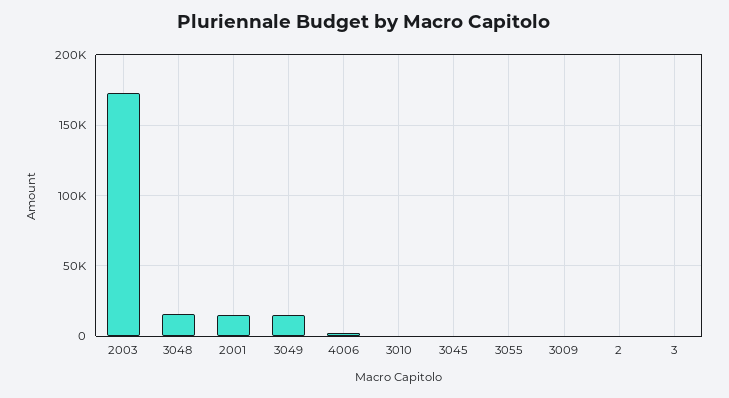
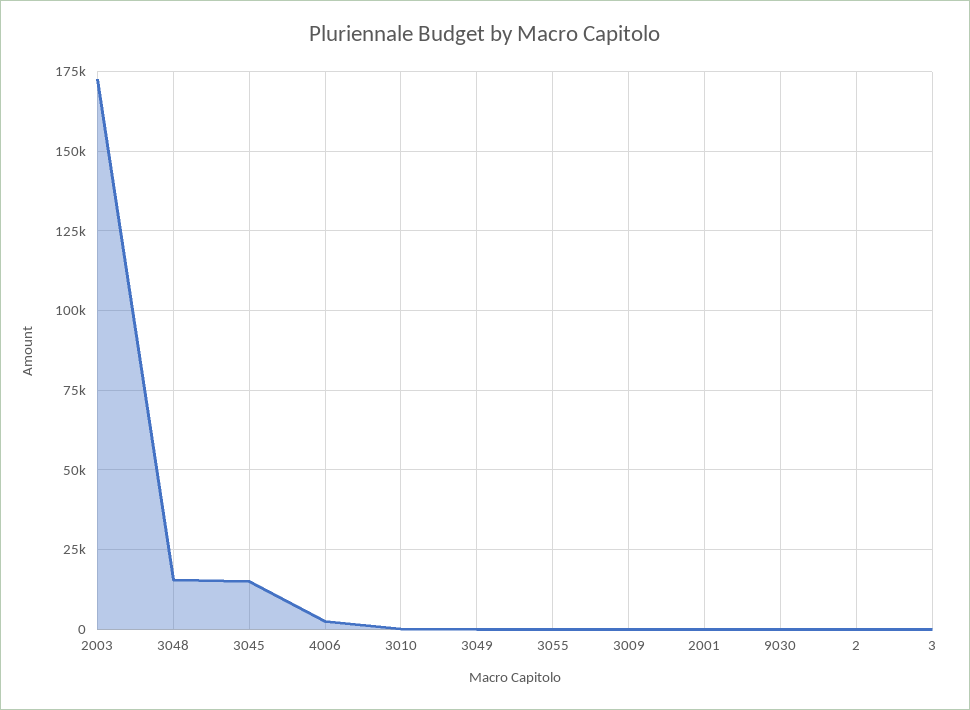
2001: 15000 -> 0
3049: 15000 -> 0
3045: 0 -> 15000
9030: none -> 0

